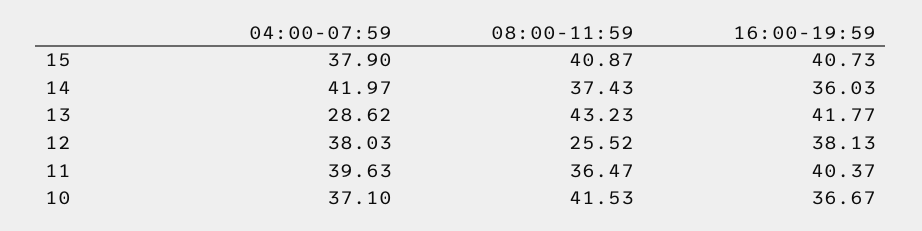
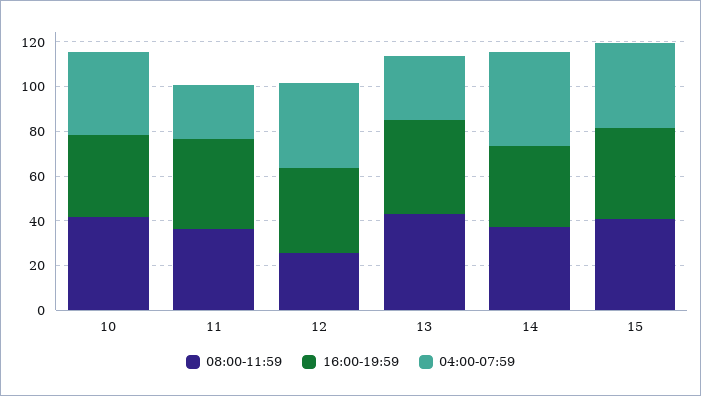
04:00-07:59, 11: 39.63 -> 25

